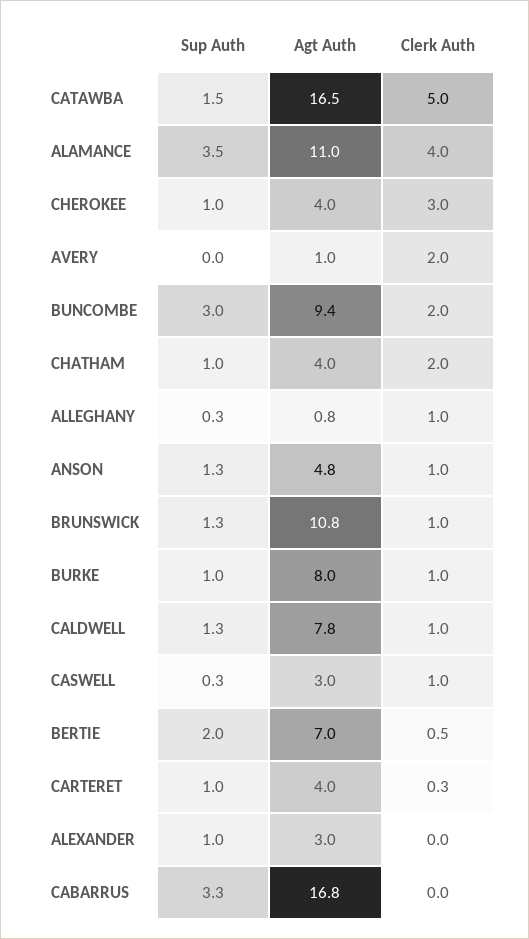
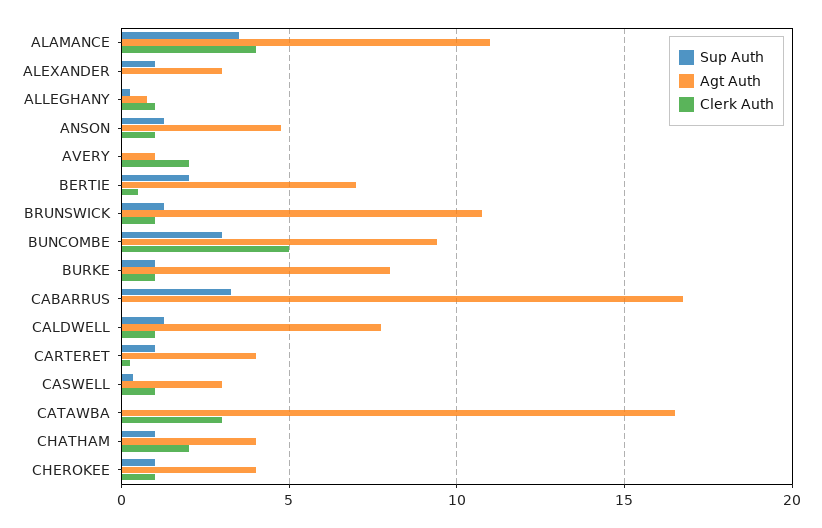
Sup Auth, CATAWBA: 1.5 -> 0
Clerk Auth, CATAWBA: 5 -> 3
Clerk Auth, CHEROKEE: 3 -> 1
Clerk Auth, BUNCOMBE: 2 -> 5

